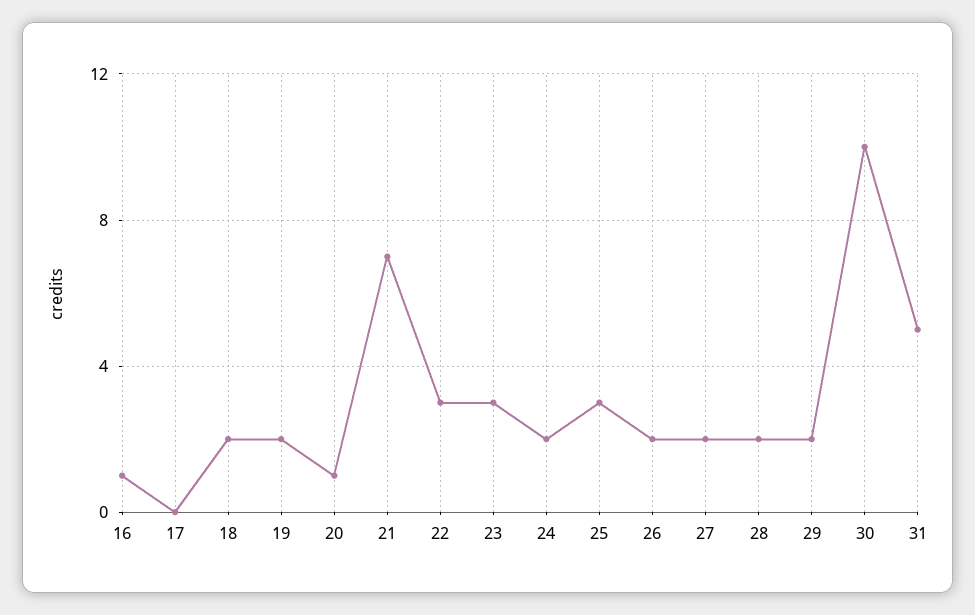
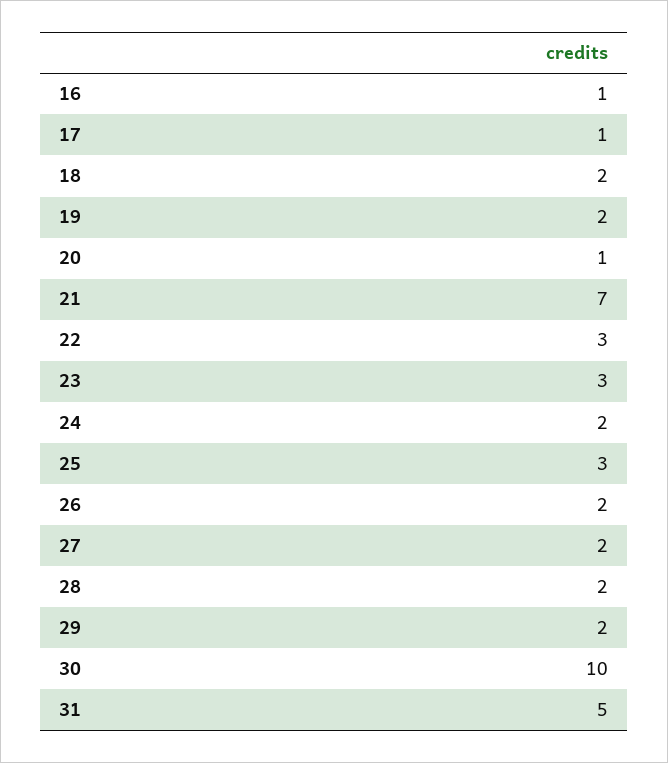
17: 0 -> 1

